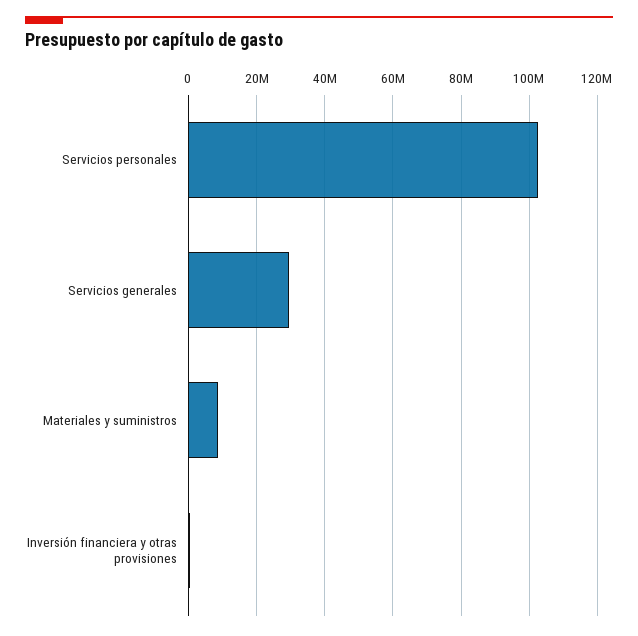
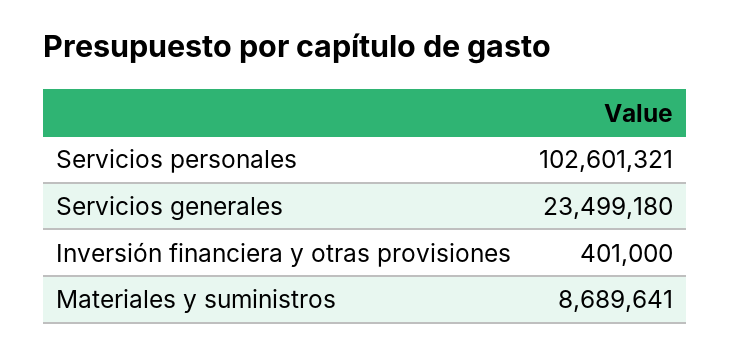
Servicios generales: 30000000 -> 23499180

